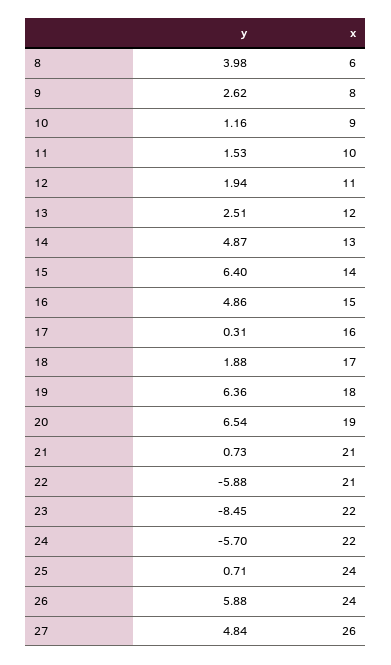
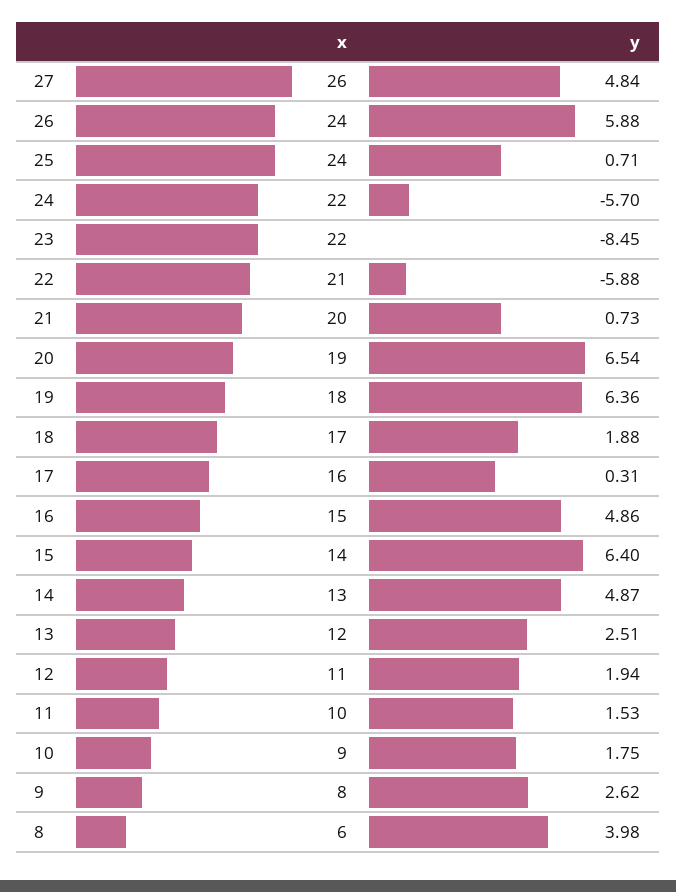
y, 10: 1.16 -> 1.75
x, 21: 21 -> 20

